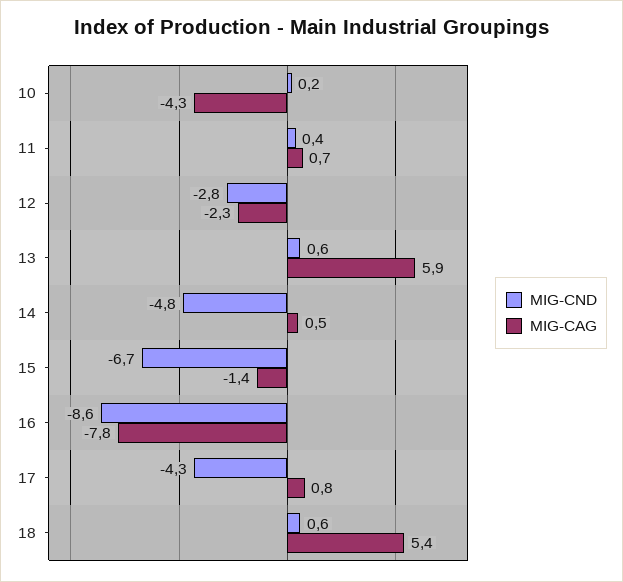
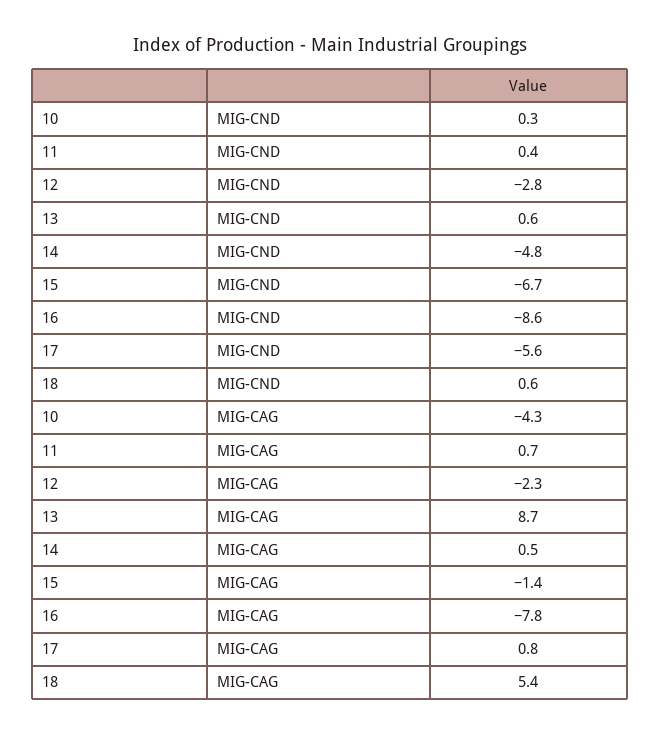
MIG-CND, 10: 0.2 -> 0.3
MIG-CAG, 13: 5.9 -> 8.7
MIG-CND, 17: -4.3 -> -5.6

